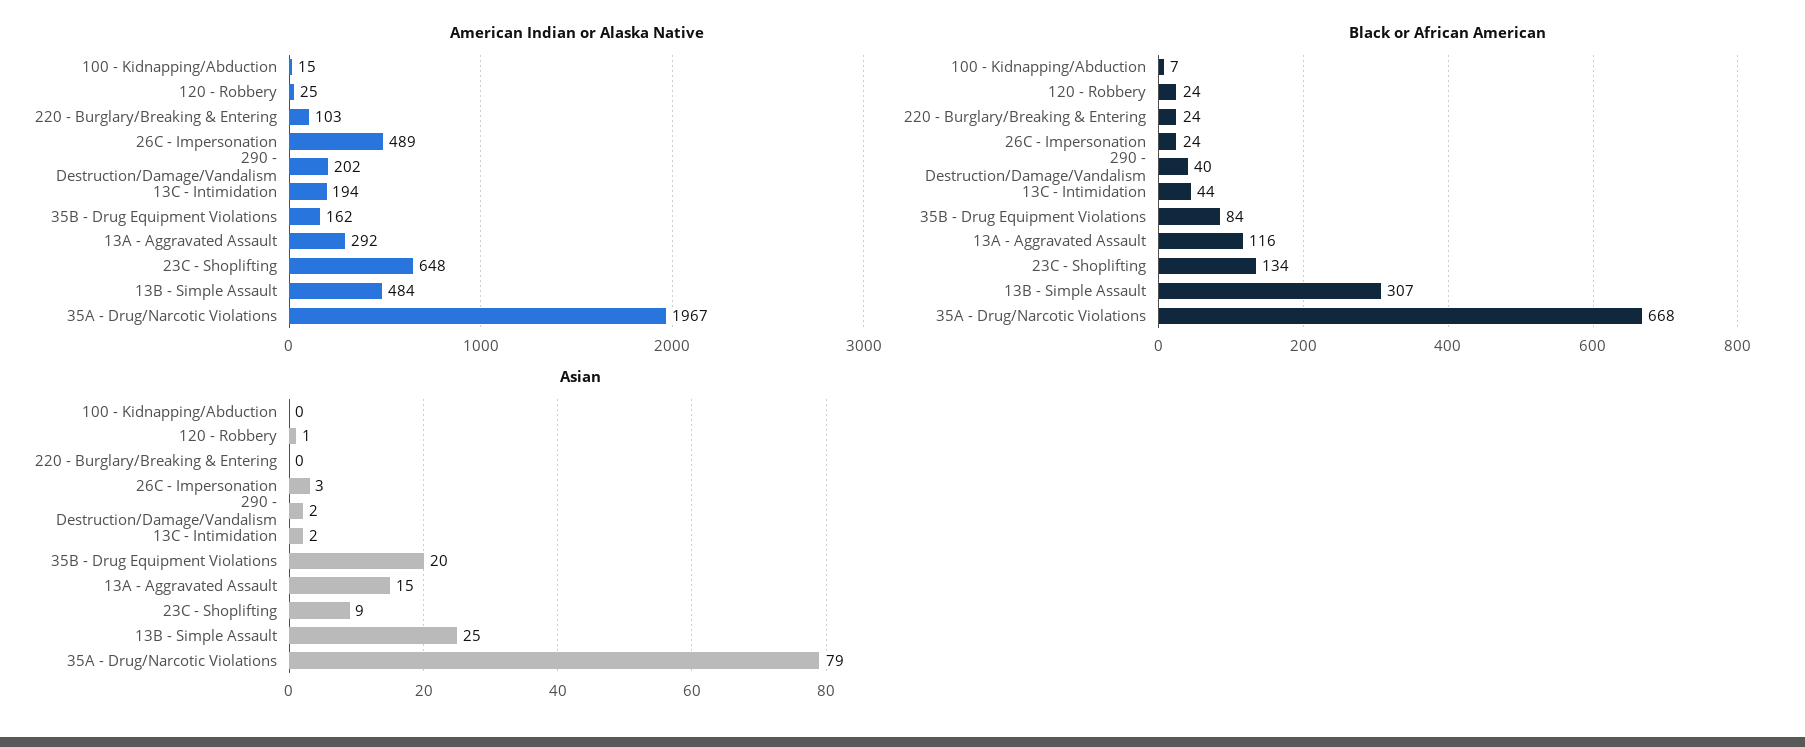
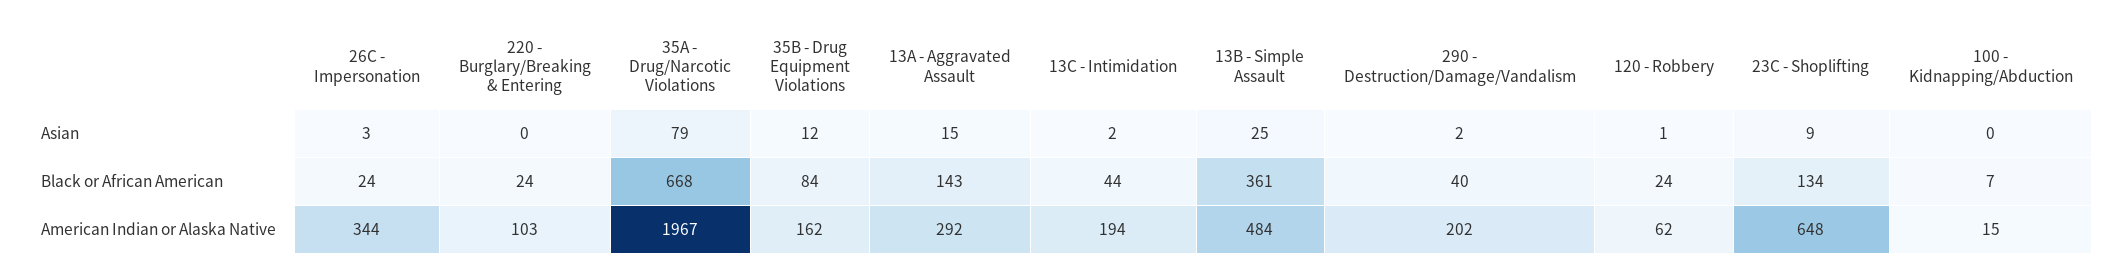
American Indian or Alaska Native, 120 - Robbery: 25 -> 62
American Indian or Alaska Native, 26C - Impersonation: 489 -> 344
Black or African American, 13A - Aggravated Assault: 116 -> 143
Black or African American, 13B - Simple Assault: 307 -> 361
Asian, 35B - Drug Equipment Violations: 20 -> 12

